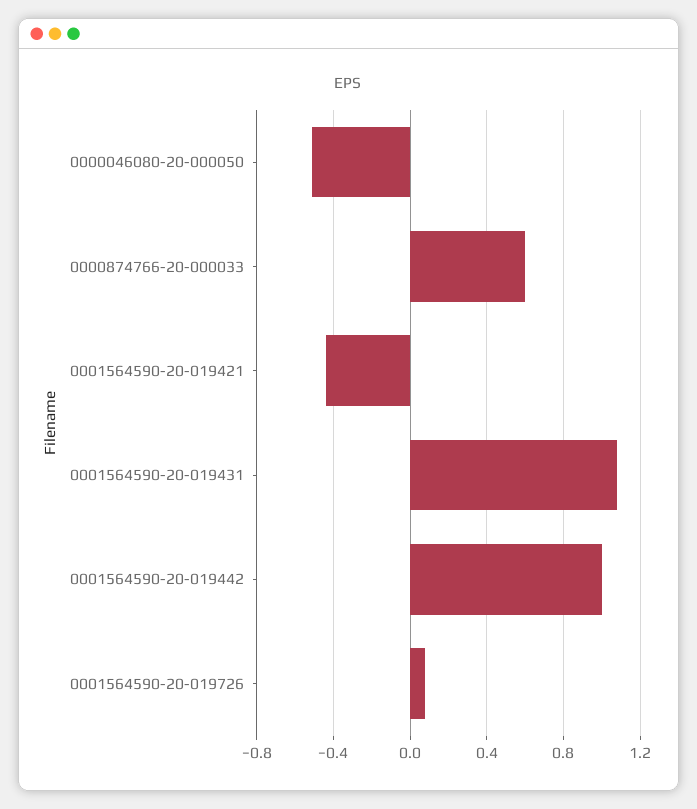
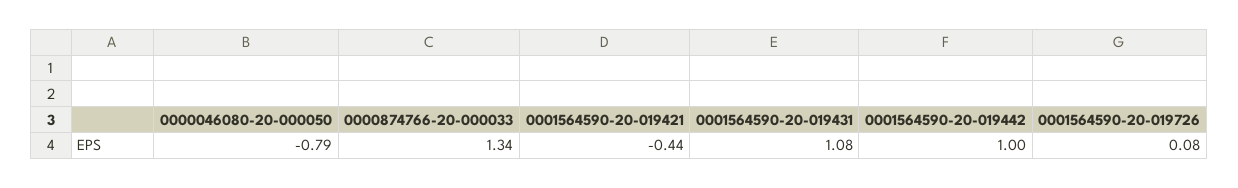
0000046080-20-000050: -0.5 -> -0.79
0000874766-20-000033: 0.6 -> 1.34

